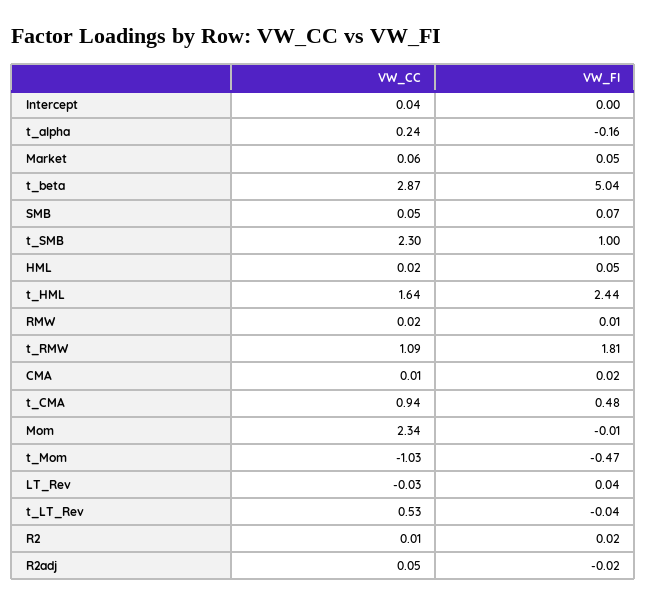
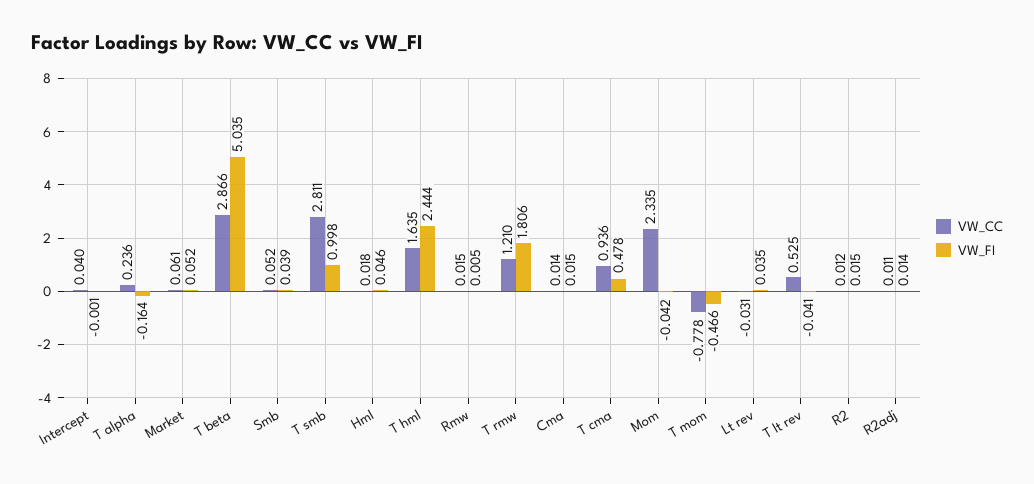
VW_FI, SMB: 0.07 -> 0.039
VW_CC, t_SMB: 2.3 -> 2.811
VW_CC, t_RMW: 1.09 -> 1.21
VW_FI, Mom: -0.01 -> -0.042
VW_CC, t_Mom: -1.03 -> -0.778
VW_CC, R2adj: 0.05 -> 0.011
VW_FI, R2adj: -0.02 -> 0.014

